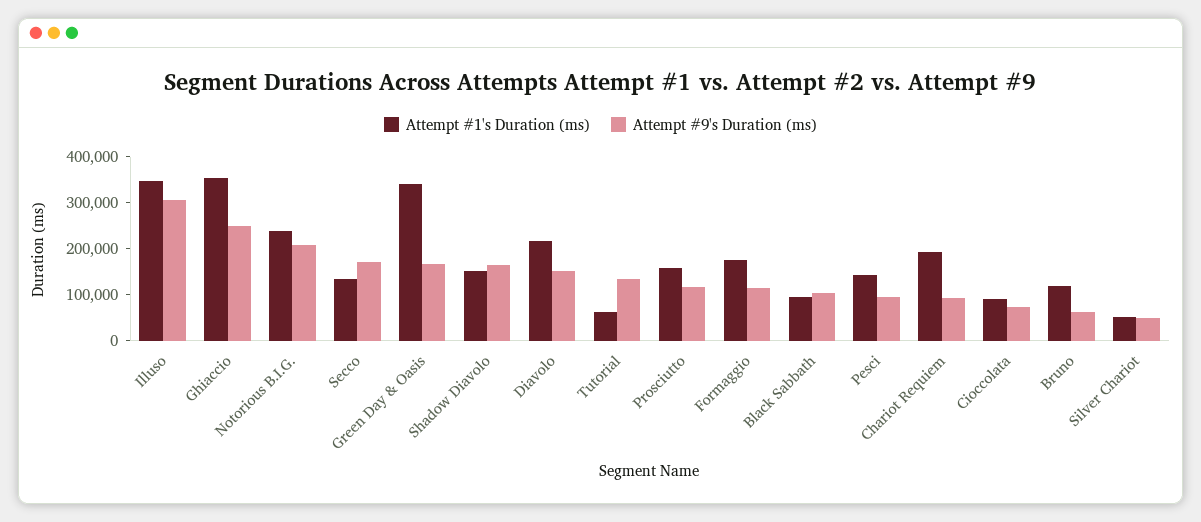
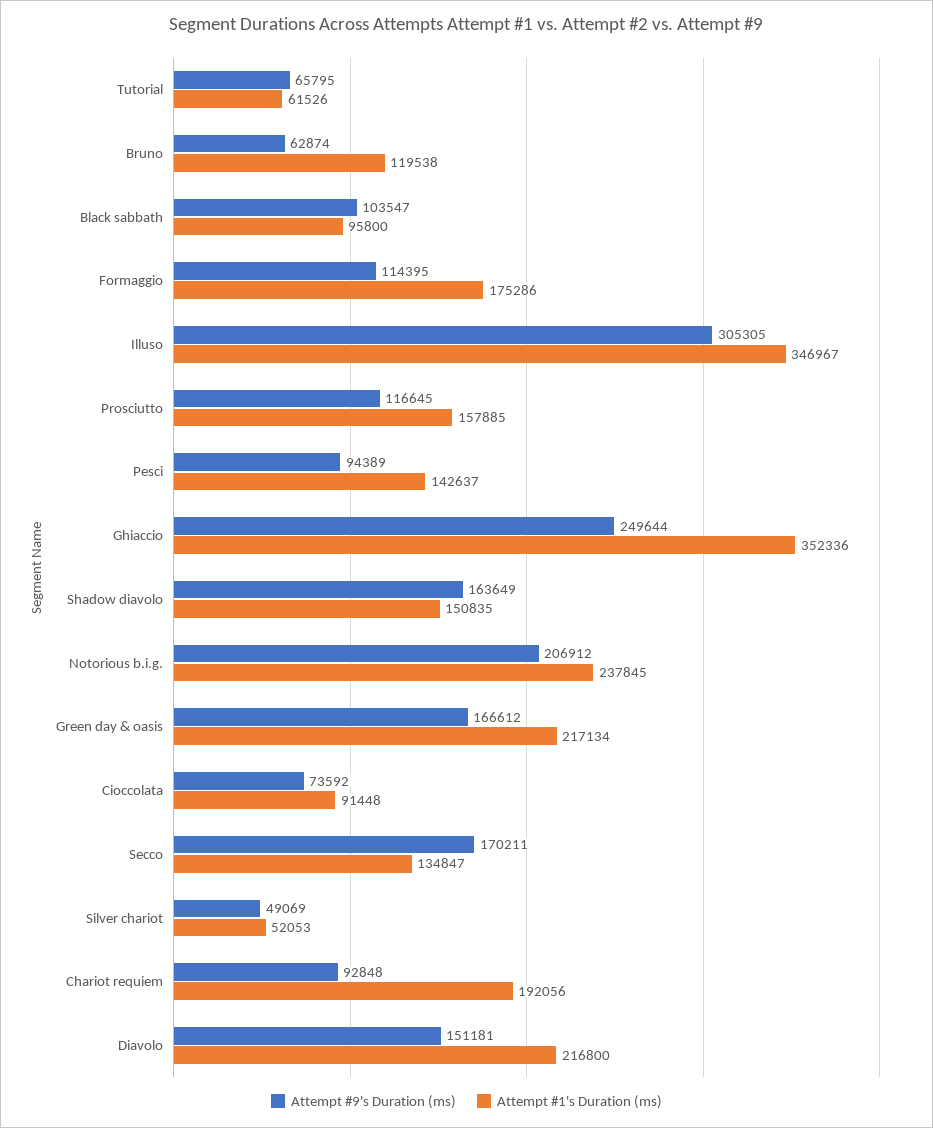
Attempt #1's Duration (ms), Green Day & Oasis: 340000 -> 217134
Attempt #9's Duration (ms), Tutorial: 140000 -> 65795

